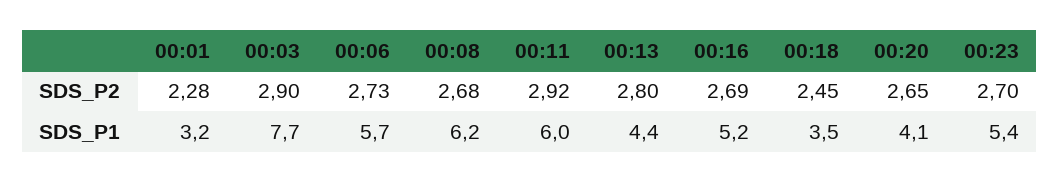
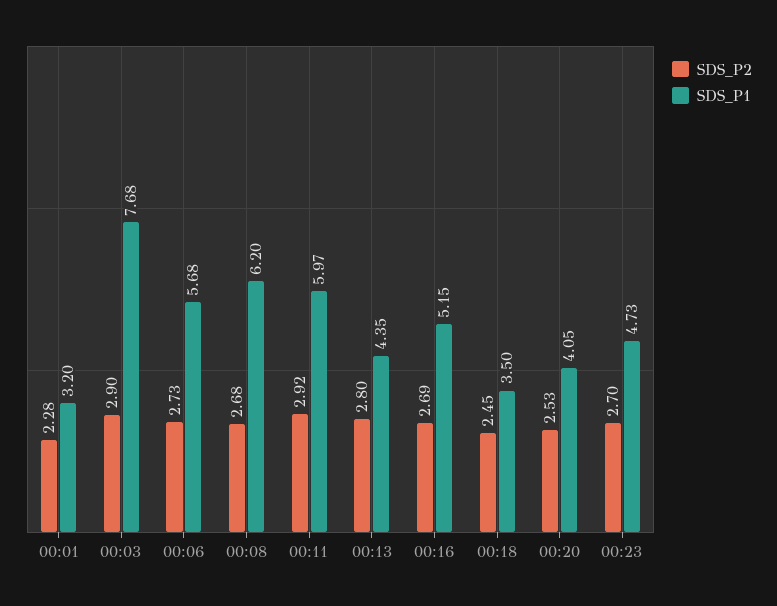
SDS_P2, 00:20: 2.65 -> 2.53
SDS_P1, 00:23: 5.4 -> 4.73

